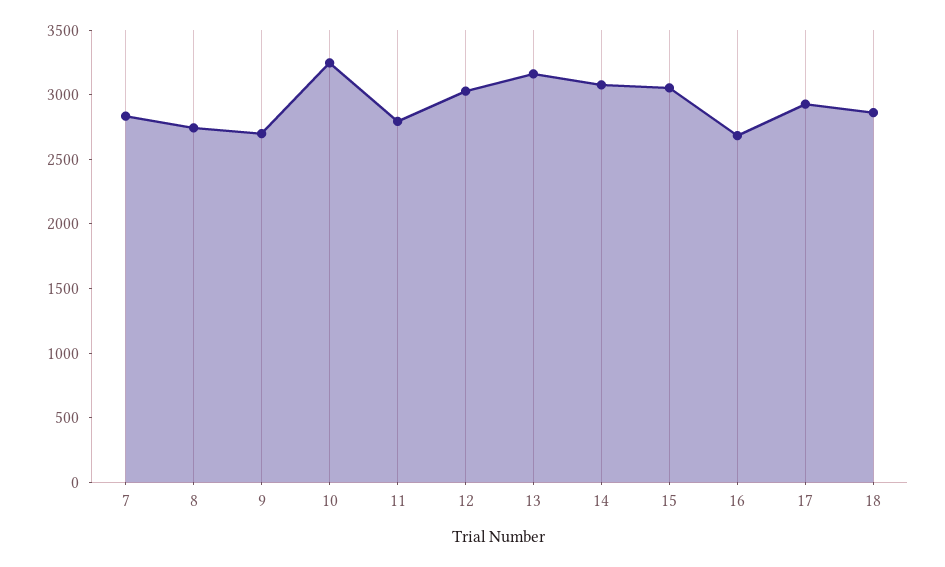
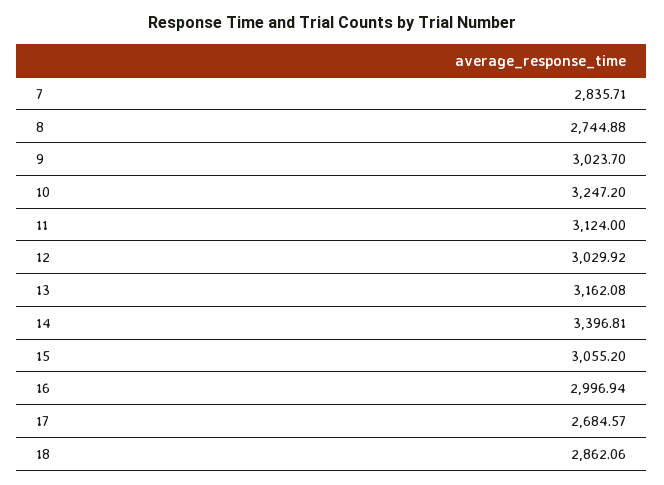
9: 2700 -> 3023.7
11: 2800 -> 3124
14: 3100 -> 3396.81
16: 2700 -> 2996.94
17: 2900 -> 2684.57

